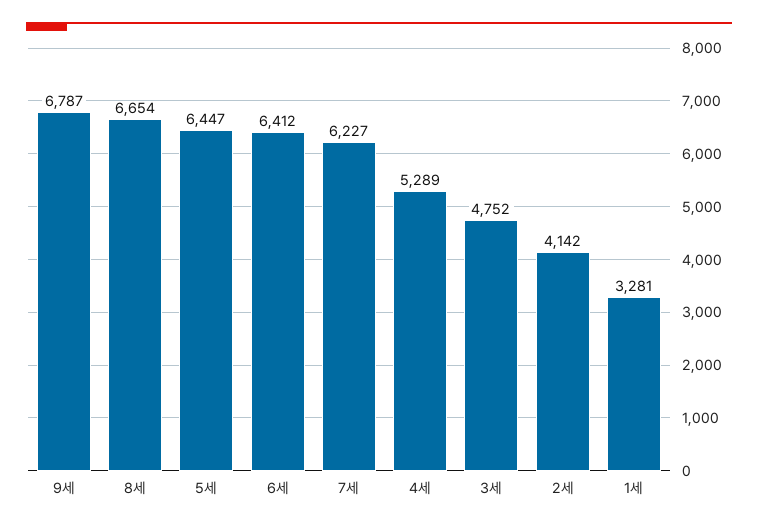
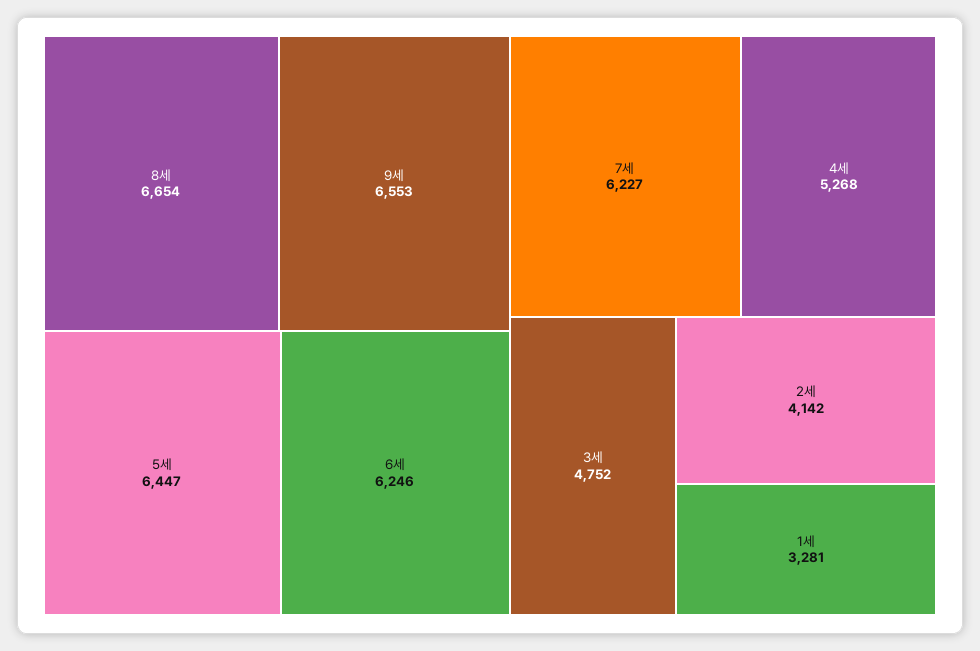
9세: 6787 -> 6553
6세: 6412 -> 6246
4세: 5289 -> 5268

